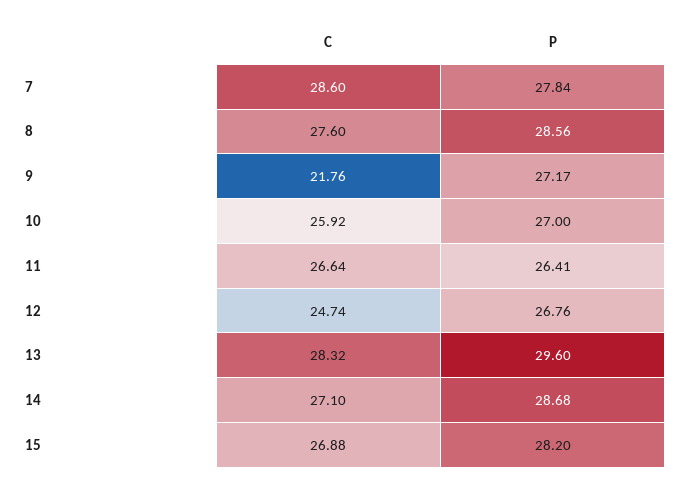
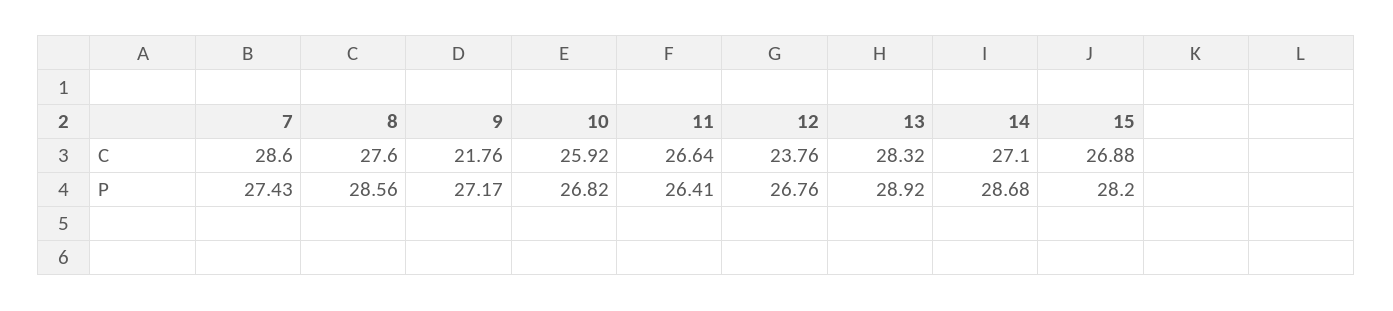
P, 7: 27.84 -> 27.43
P, 10: 27 -> 26.82
C, 12: 24.74 -> 23.76
P, 13: 29.6 -> 28.92

